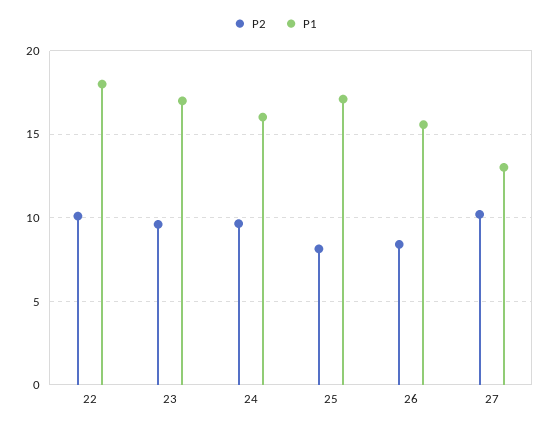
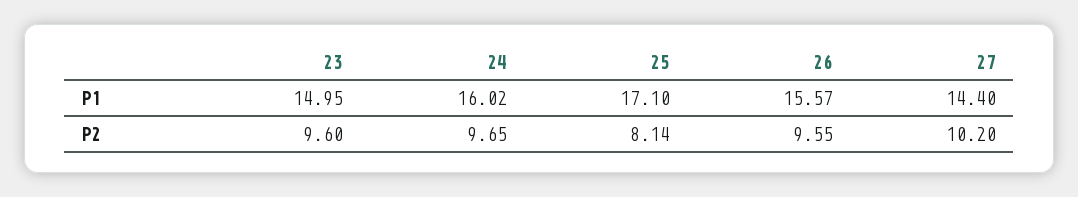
P2, 22: 10 -> none
P1, 22: 18 -> none
P1, 23: 17 -> 14.95
P2, 26: 8.5 -> 9.55
P1, 27: 13 -> 14.4

